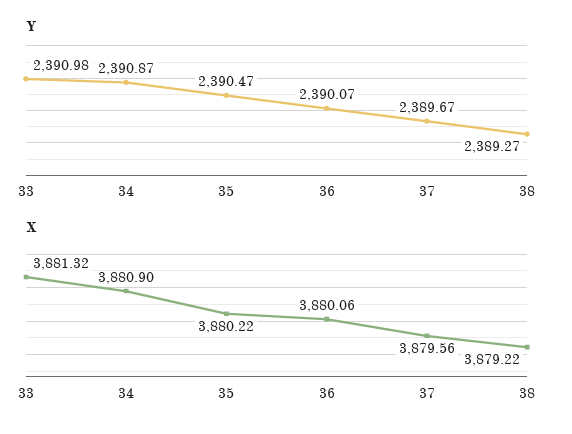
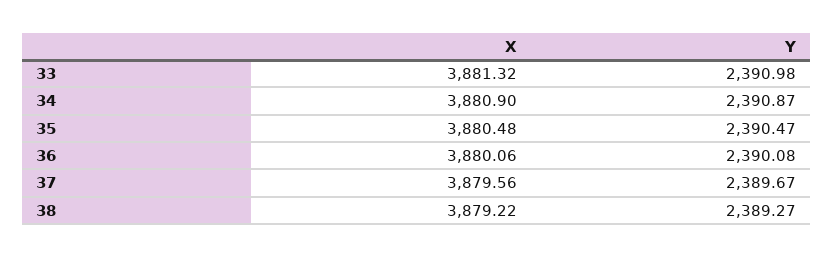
Y, 36: 2390.07 -> 2390.08
X, 35: 3880.22 -> 3880.48

